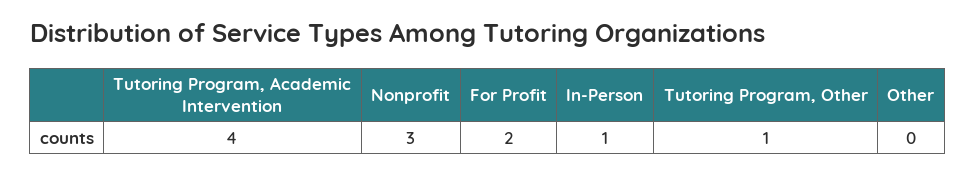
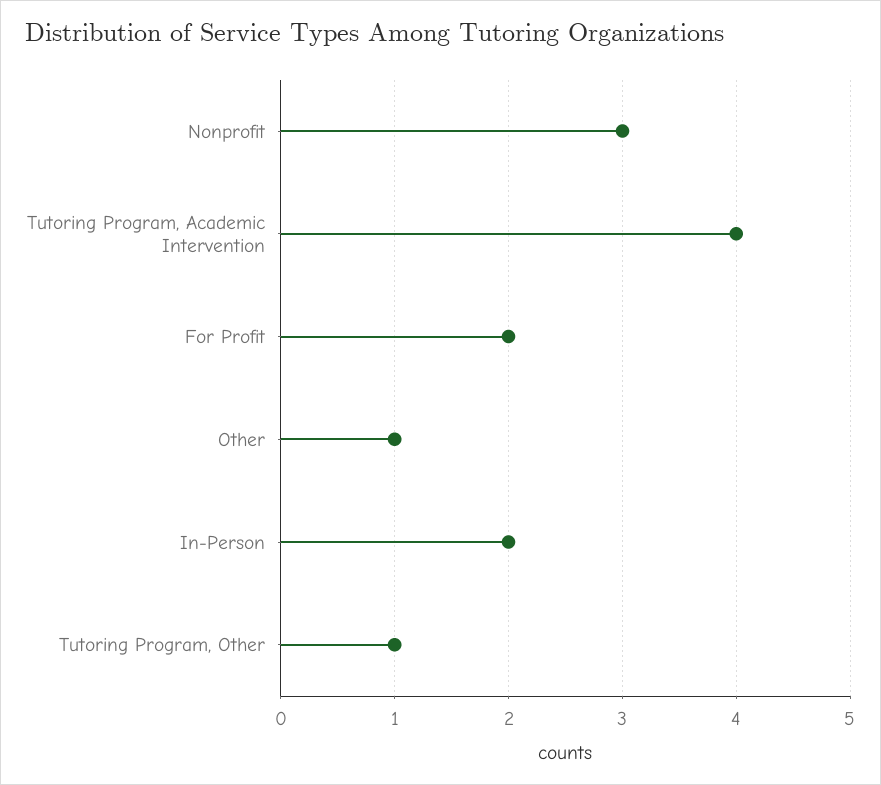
In-Person: 1 -> 2
Other: 0 -> 1

